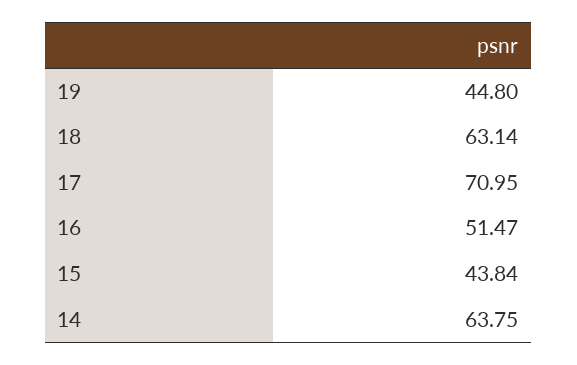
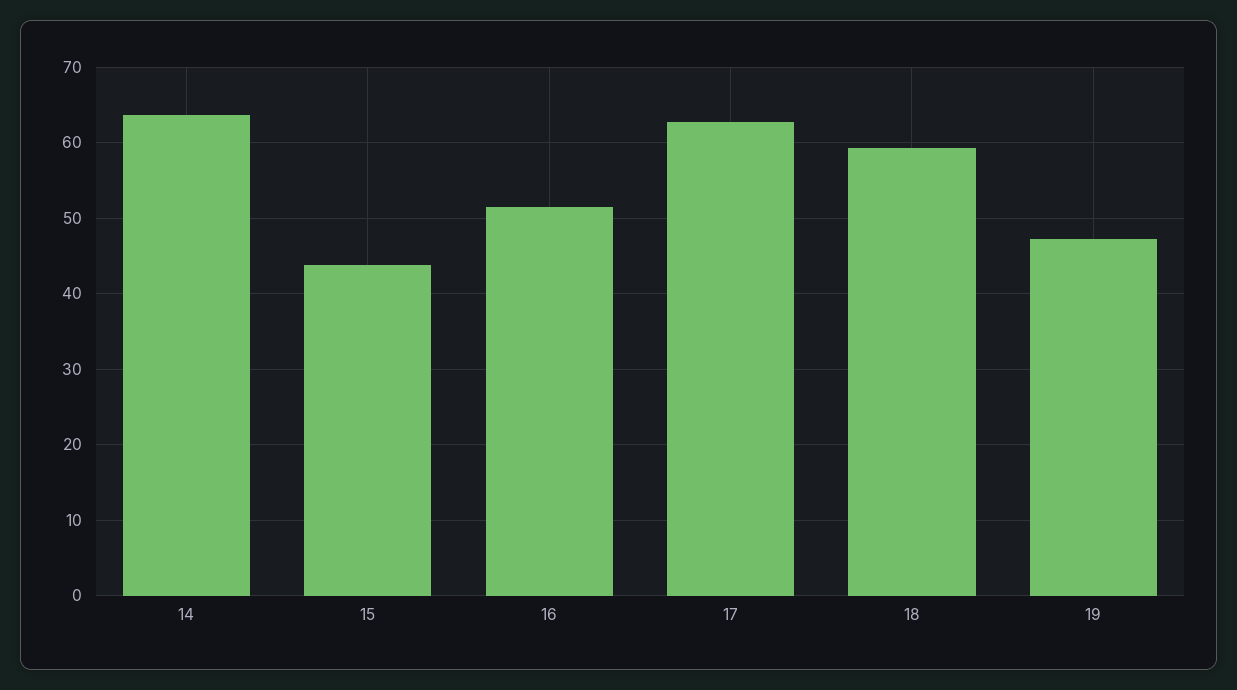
19: 44.8 -> 47
18: 63.14 -> 59
17: 70.95 -> 63

